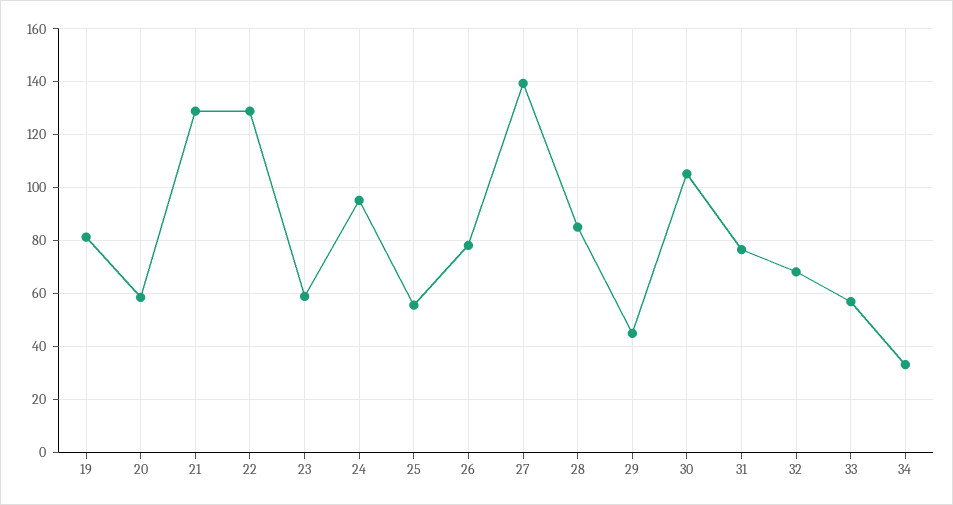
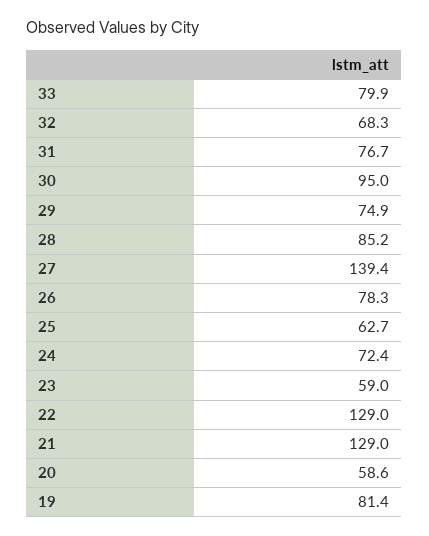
24: 95 -> 72.4
25: 55 -> 62.7
29: 45 -> 74.9
30: 105 -> 95
33: 57.5 -> 79.9
34: 32.5 -> none

